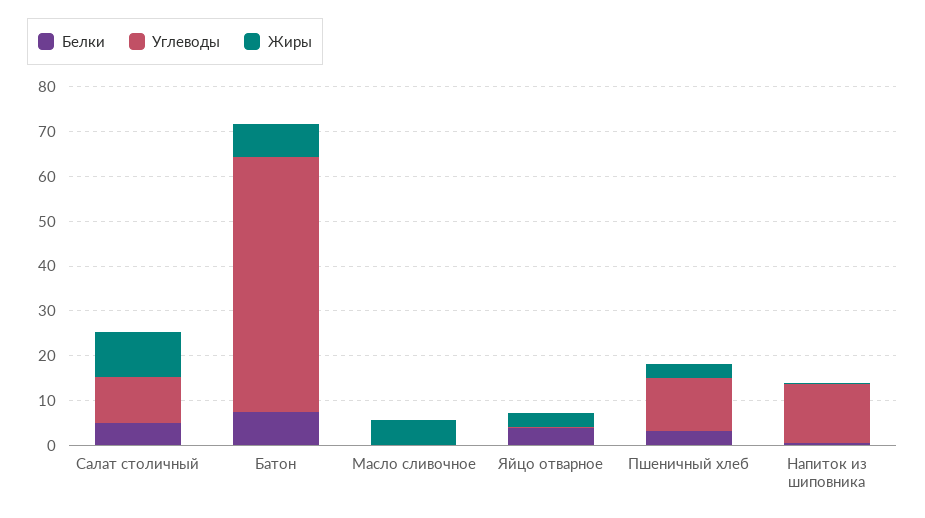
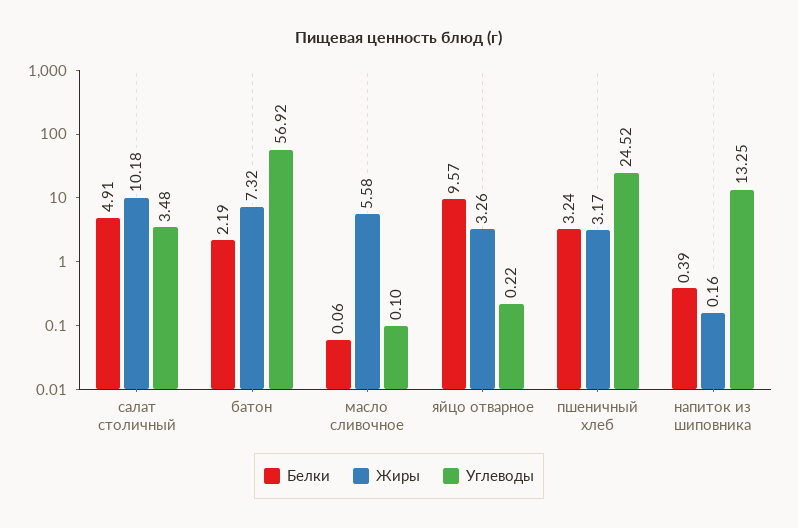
Углеводы, Салат столичный: 10 -> 3.48
Белки, Батон: 8 -> 2.19
Белки, Яйцо отварное: 4 -> 9.57
Углеводы, Пшеничный хлеб: 12 -> 24.52

